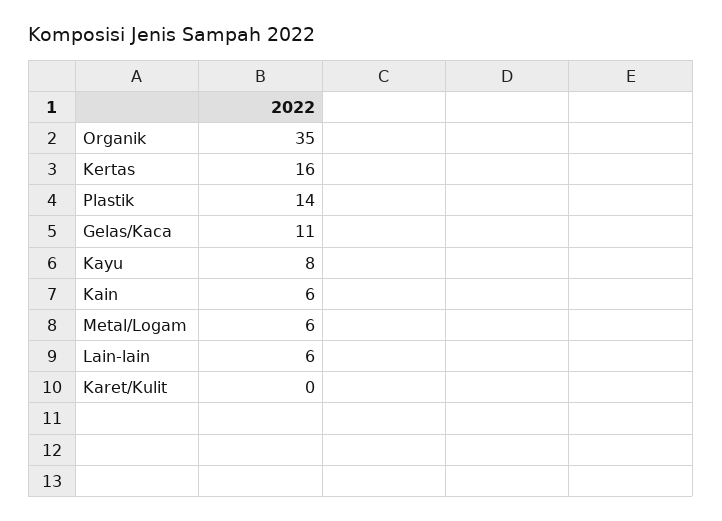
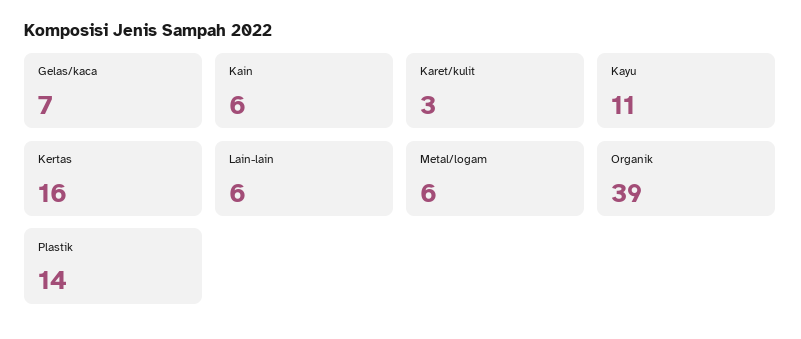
Organik: 35 -> 39
Gelas/Kaca: 11 -> 7
Kayu: 8 -> 11
Karet/Kulit: 0 -> 3

